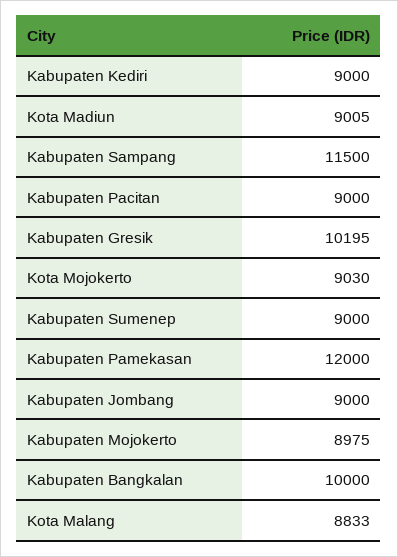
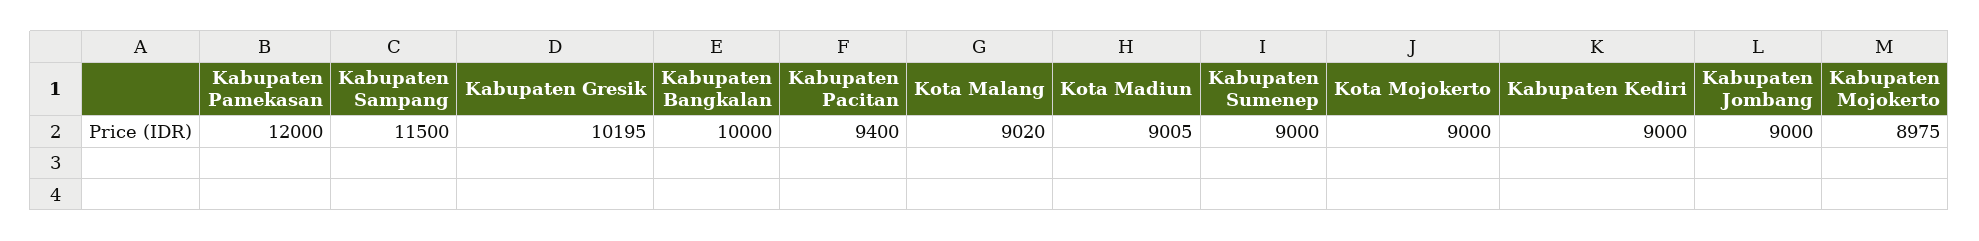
Kabupaten Pacitan: 9000 -> 9400
Kota Mojokerto: 9030 -> 9000
Kota Malang: 8833 -> 9020

